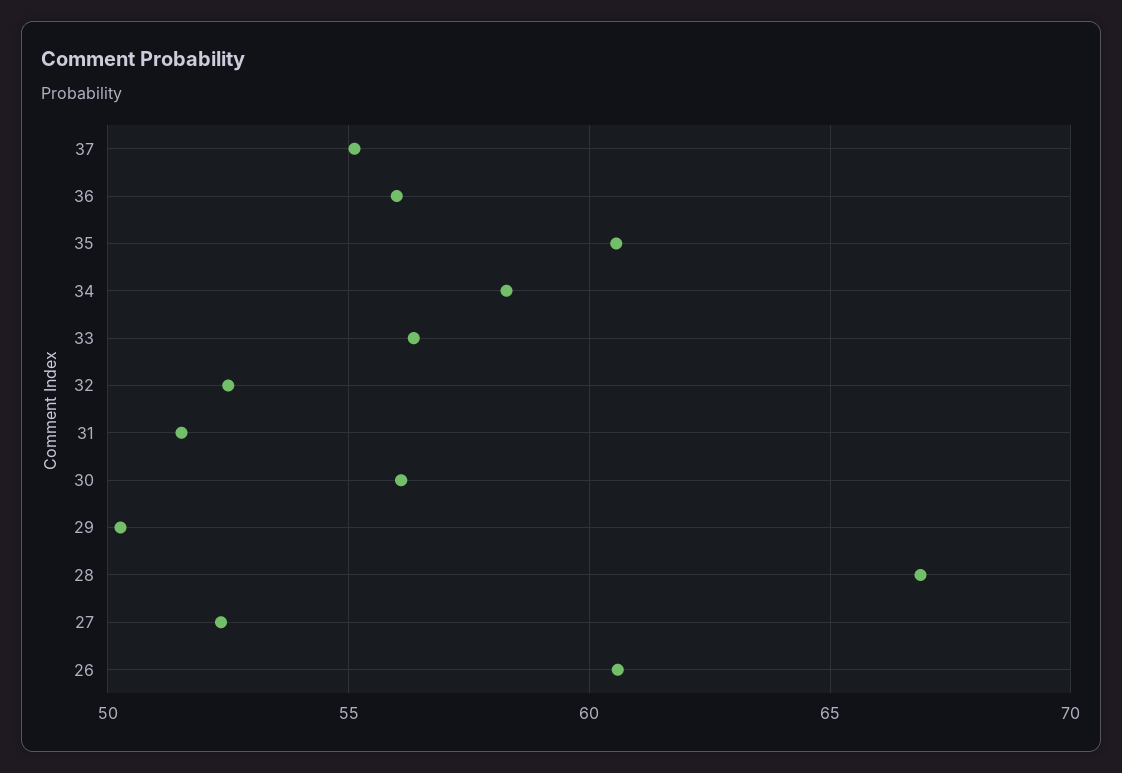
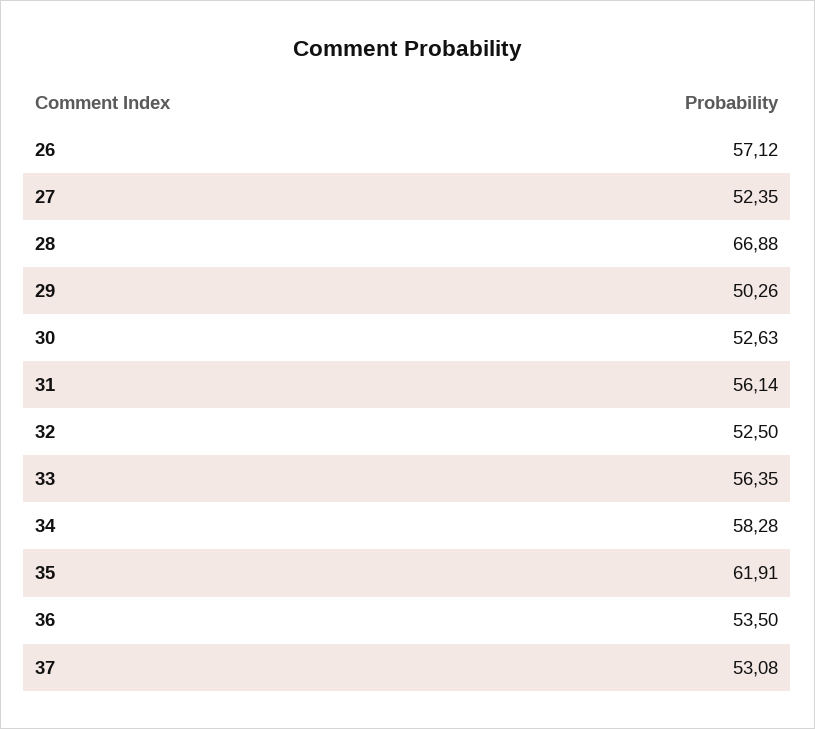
37: 55 -> 53.08
36: 56 -> 53.5
35: 60.5 -> 61.91
31: 51.5 -> 56.14
30: 56 -> 52.63
26: 60.5 -> 57.12

